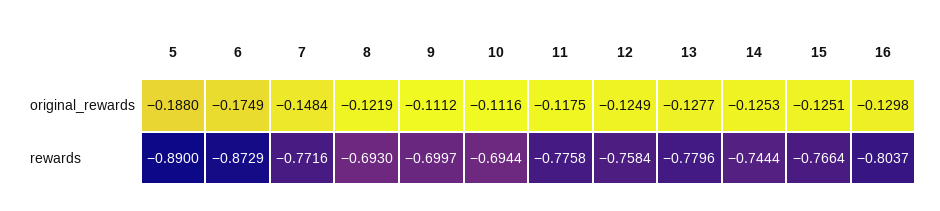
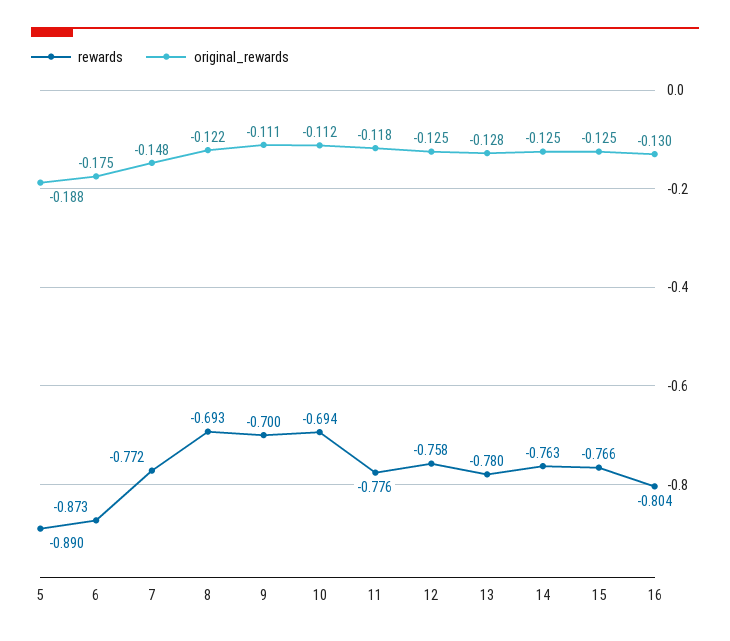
rewards, 14: -0.7444 -> -0.763

